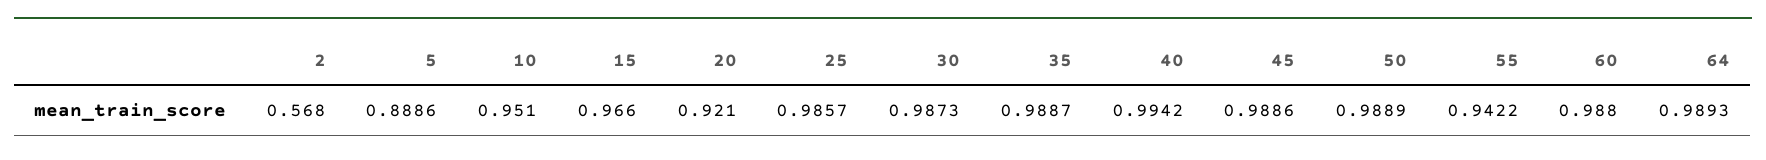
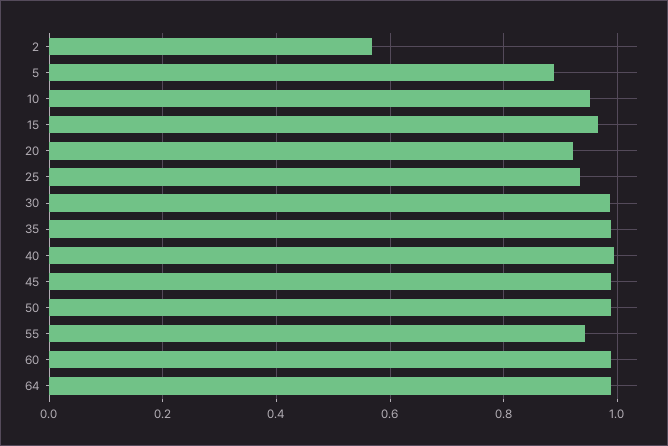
25: 0.9857 -> 0.94

